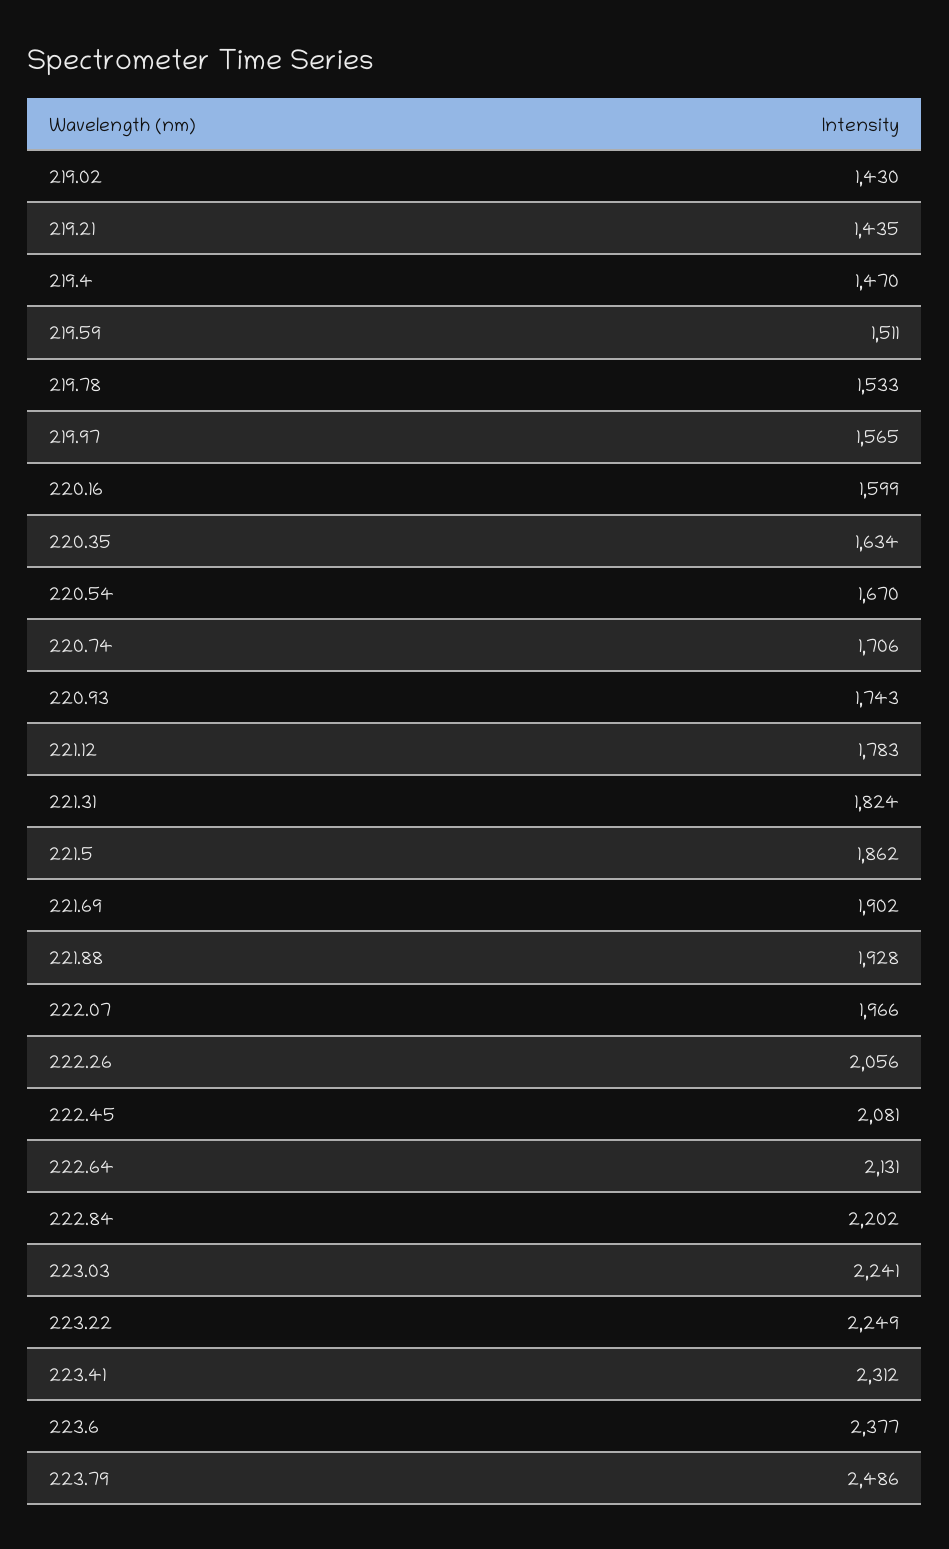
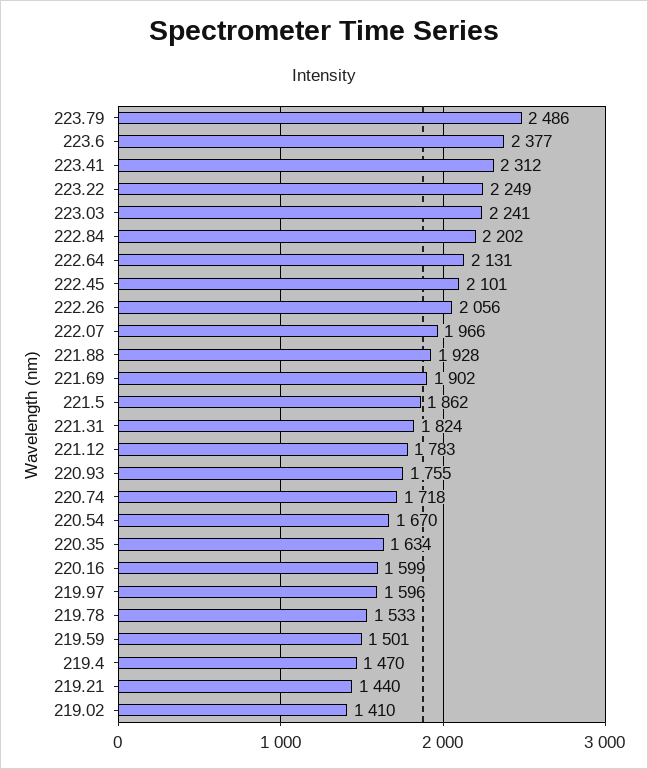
219.02: 1430 -> 1410
219.21: 1435 -> 1440
219.59: 1511 -> 1501
219.97: 1565 -> 1596
220.74: 1706 -> 1718
220.93: 1743 -> 1755
222.45: 2081 -> 2101

